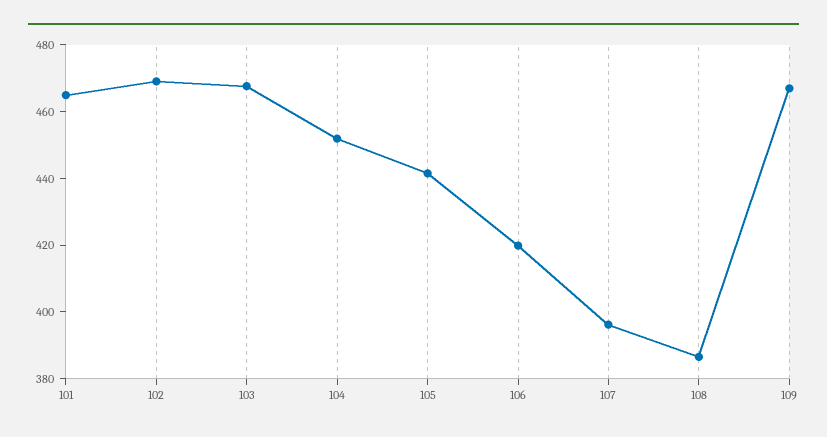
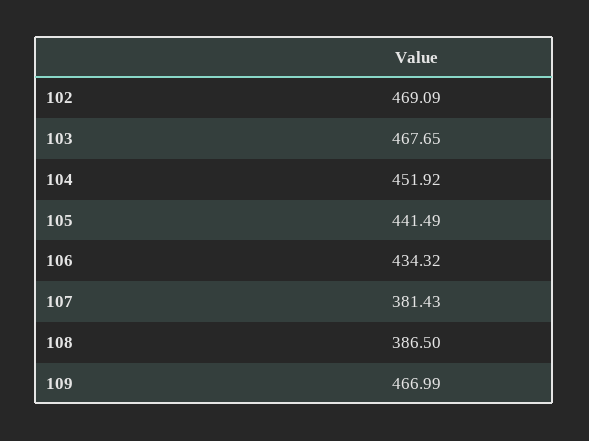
101: 465 -> none
106: 420 -> 434.32
107: 395 -> 381.43

